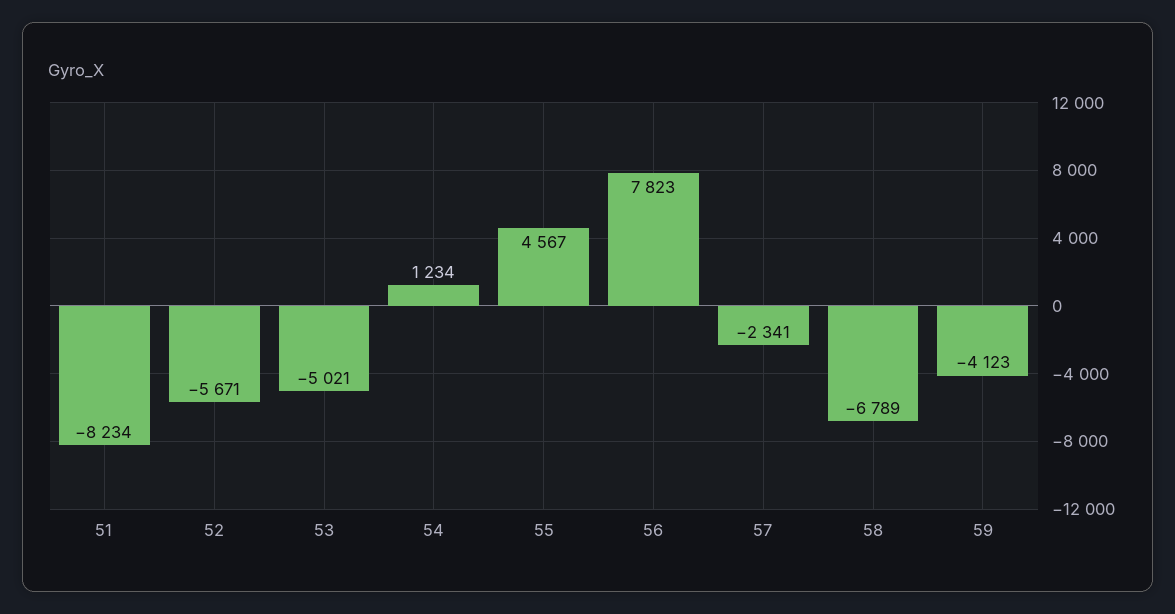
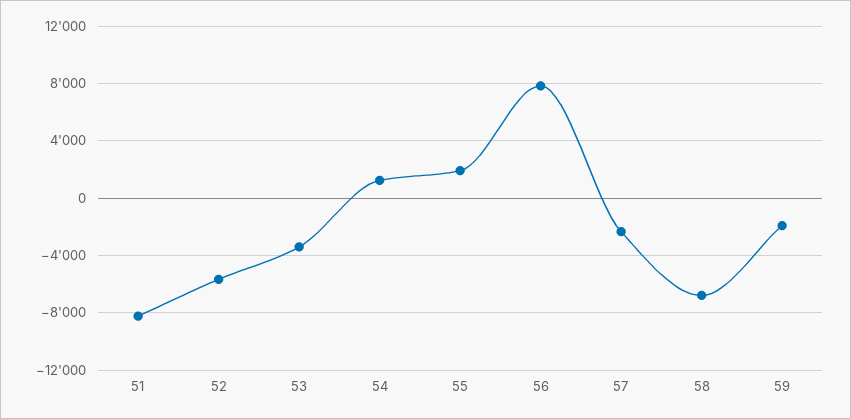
53: -5021 -> -3500
55: 4567 -> 2000
59: -4123 -> -2000

